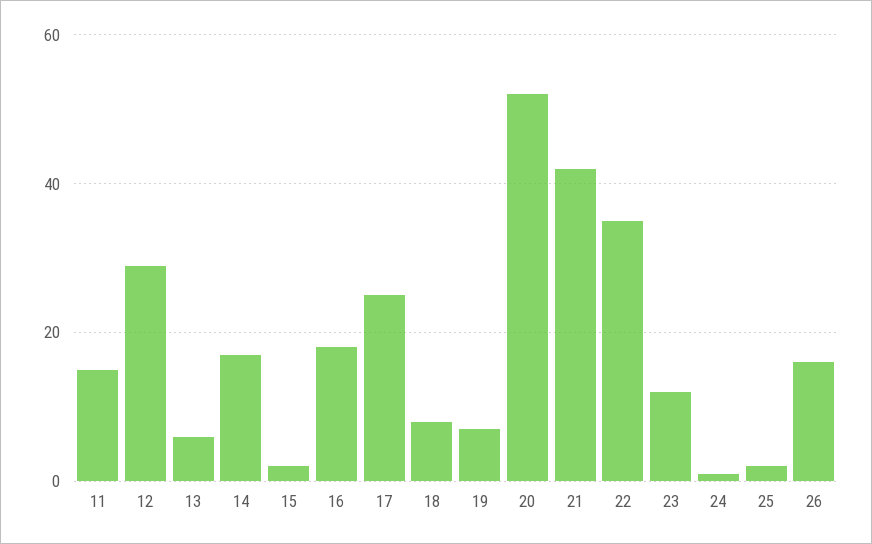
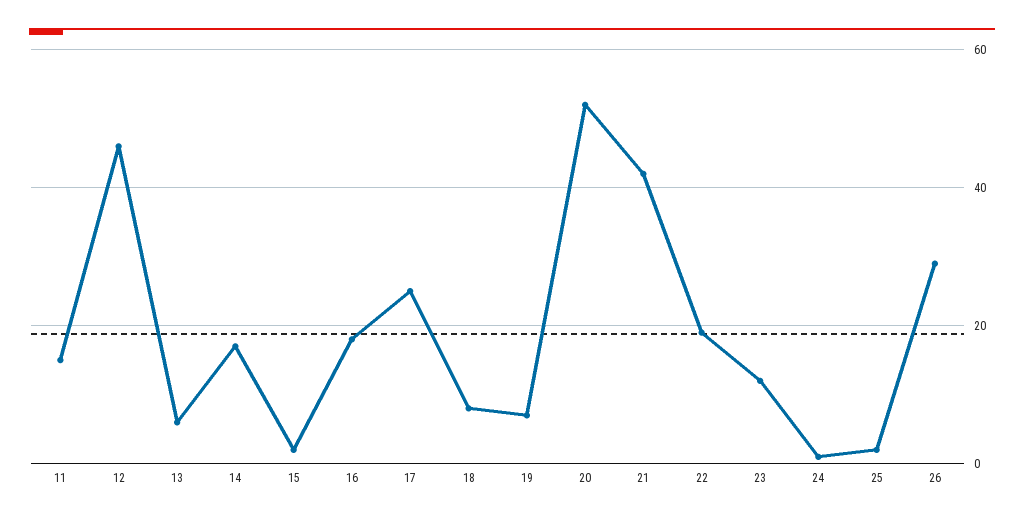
12: 30 -> 45
22: 35 -> 20
26: 15 -> 30

